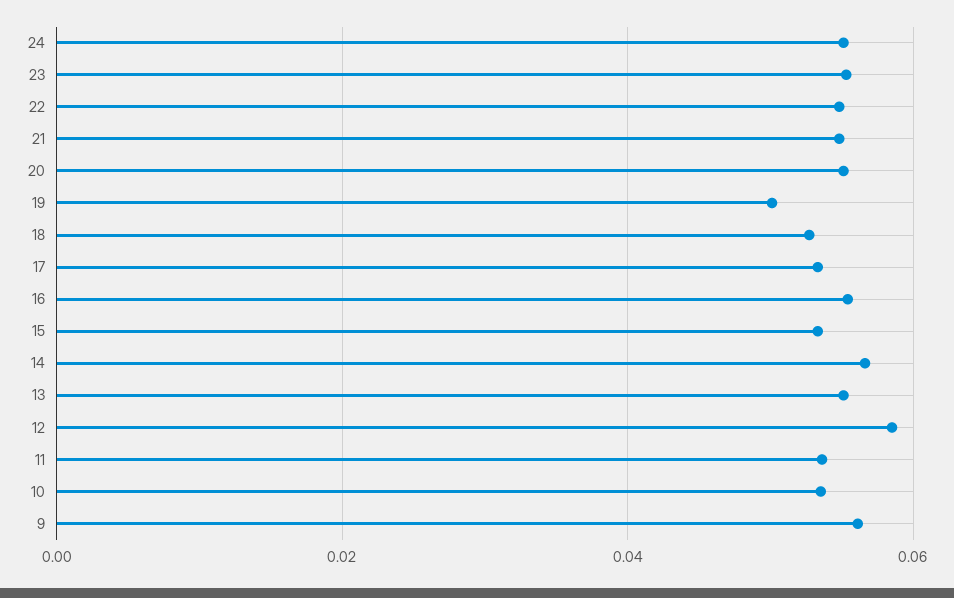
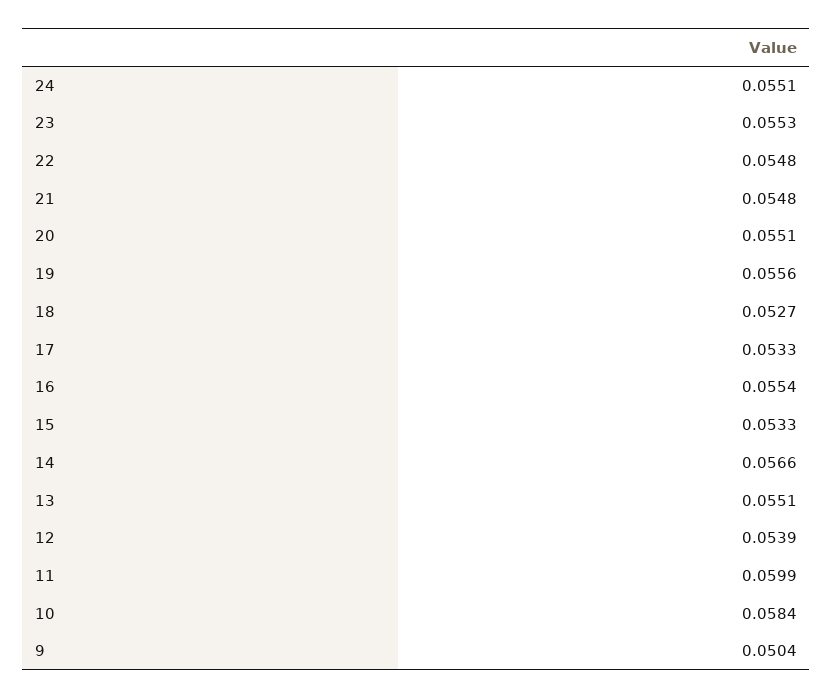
19: 0.05 -> 0.0556
12: 0.058 -> 0.0539
11: 0.054 -> 0.0599
10: 0.054 -> 0.0584
9: 0.056 -> 0.0504

